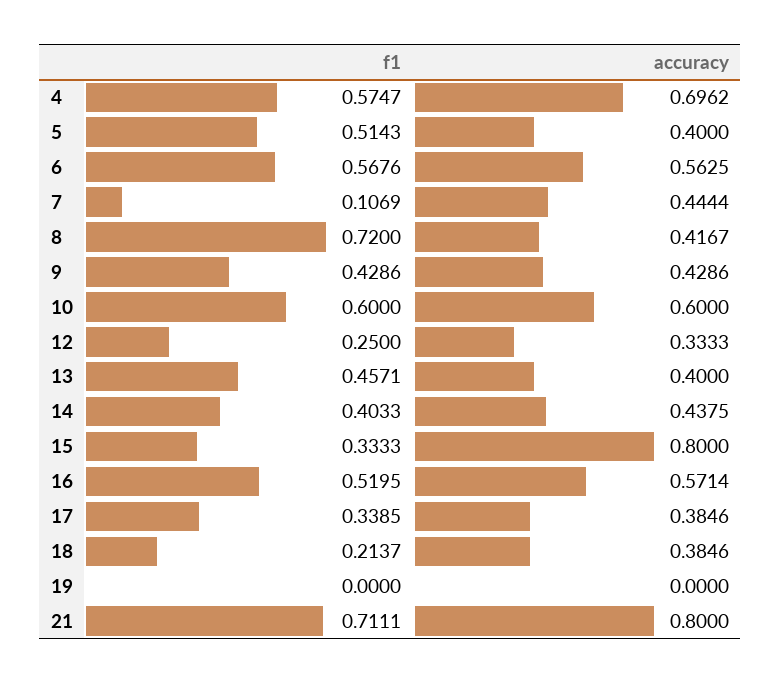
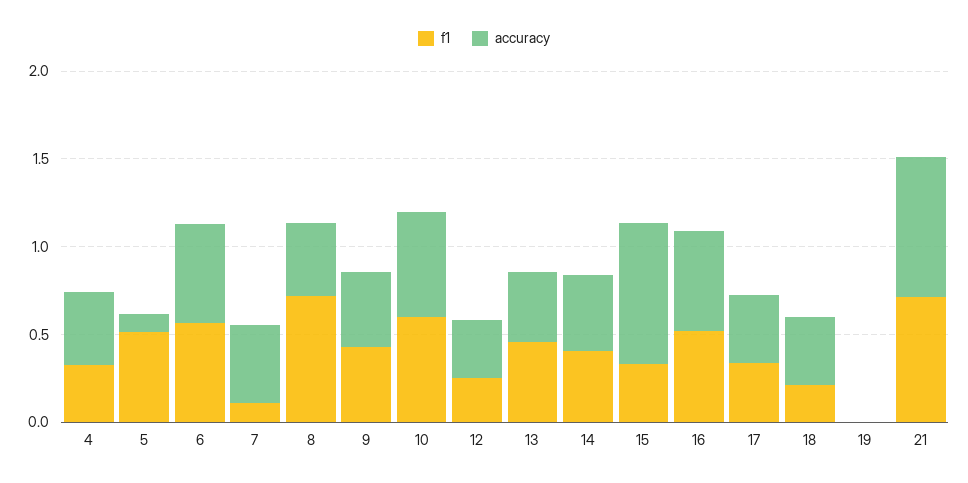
f1, 4: 0.5747 -> 0.3
accuracy, 4: 0.6962 -> 0.4
accuracy, 5: 0.4 -> 0.1

